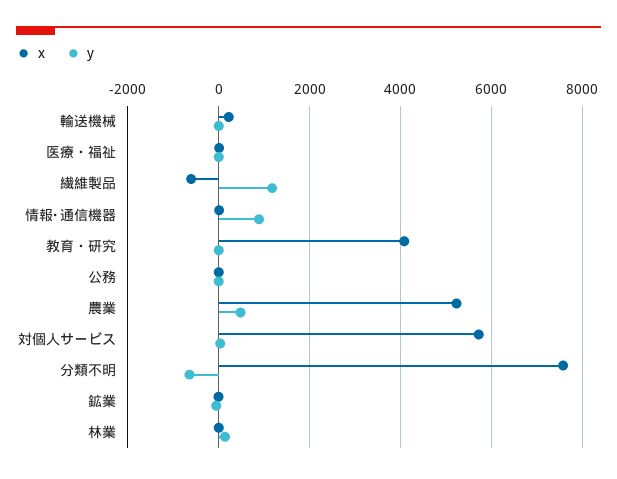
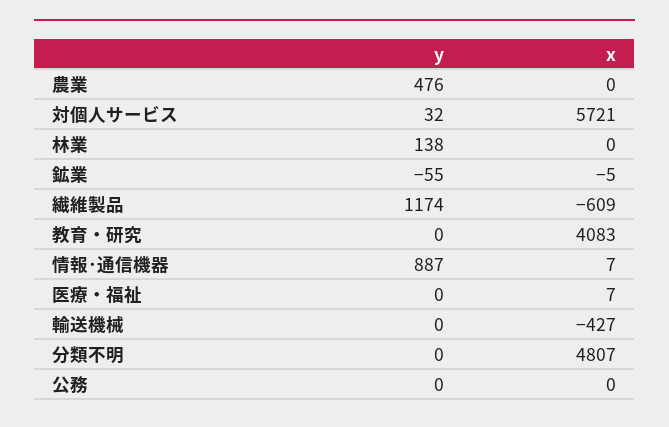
x, 輸送機械: 200 -> -427
x, 農業: 5200 -> 0
x, 分類不明: 7600 -> 4807
y, 分類不明: -600 -> 0

